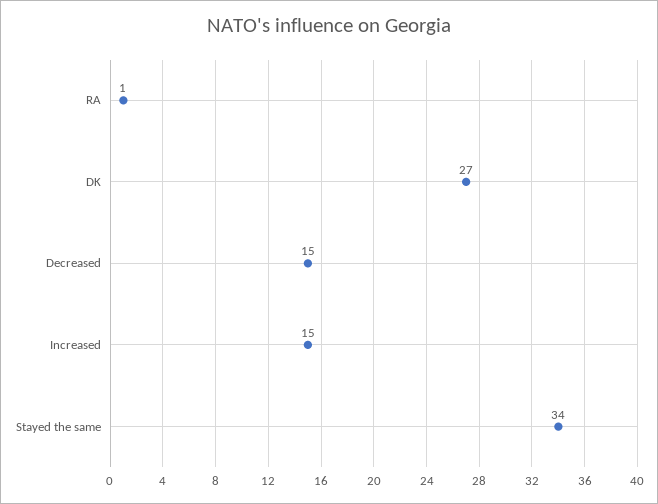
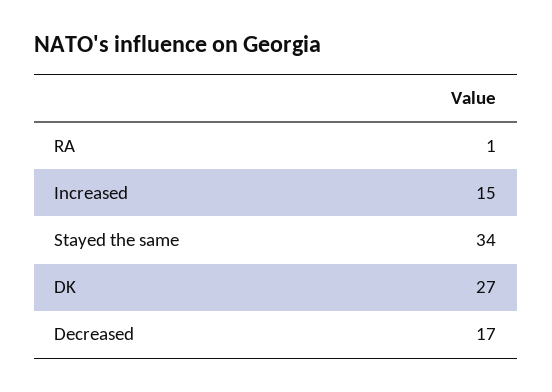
Decreased: 15 -> 17

